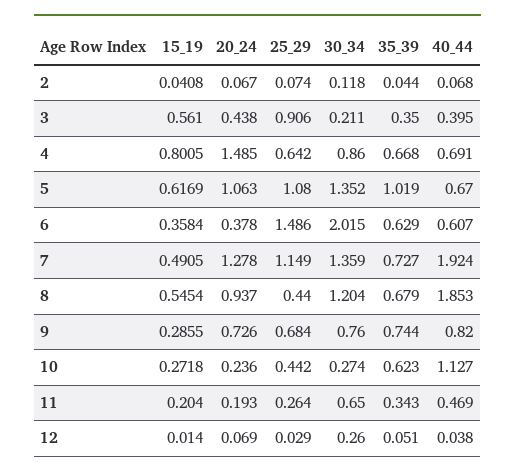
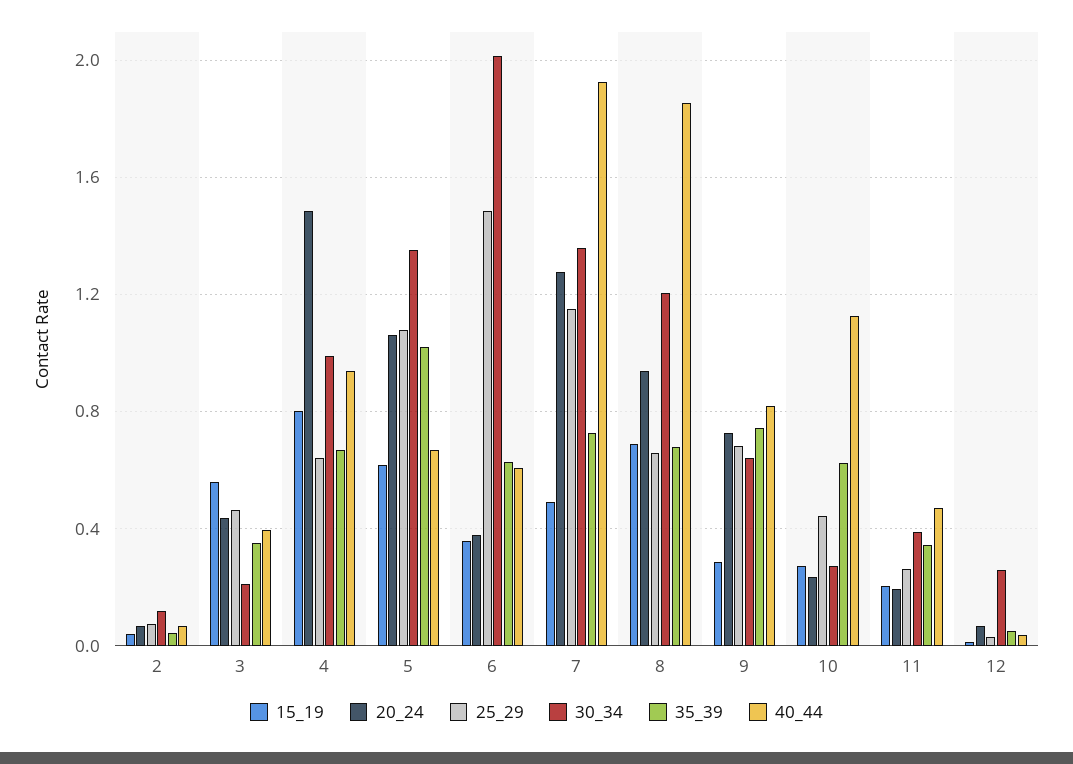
25_29, 3: 0.906 -> 0.45
30_34, 4: 0.86 -> 1
40_44, 4: 0.691 -> 0.95
15_19, 8: 0.5454 -> 0.7
25_29, 8: 0.44 -> 0.65
30_34, 9: 0.76 -> 0.65
30_34, 11: 0.65 -> 0.4

